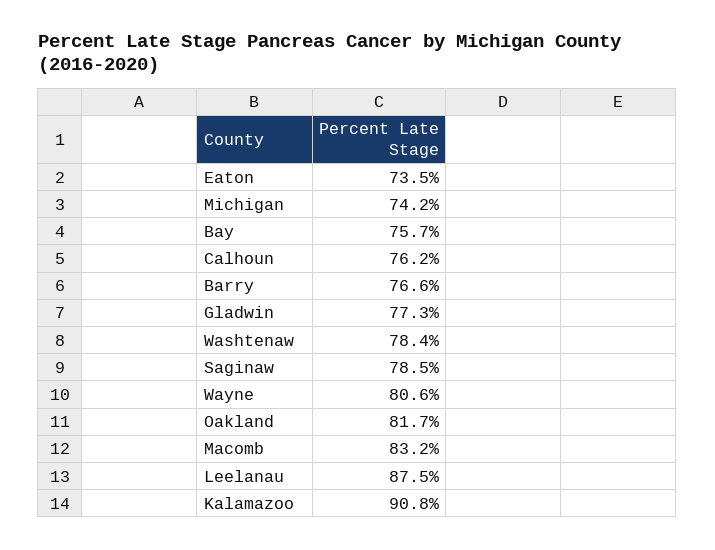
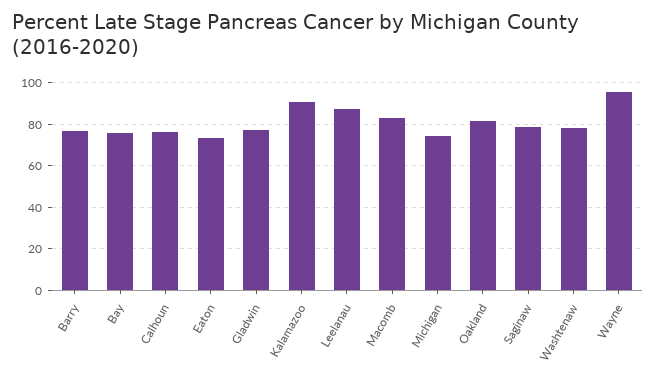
Wayne: 80.6 -> 95

